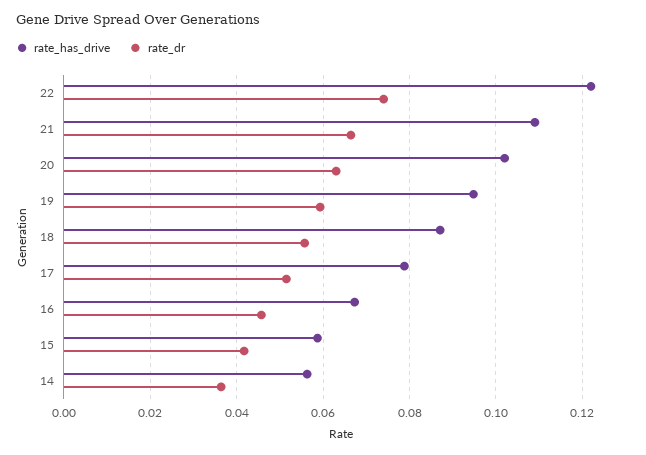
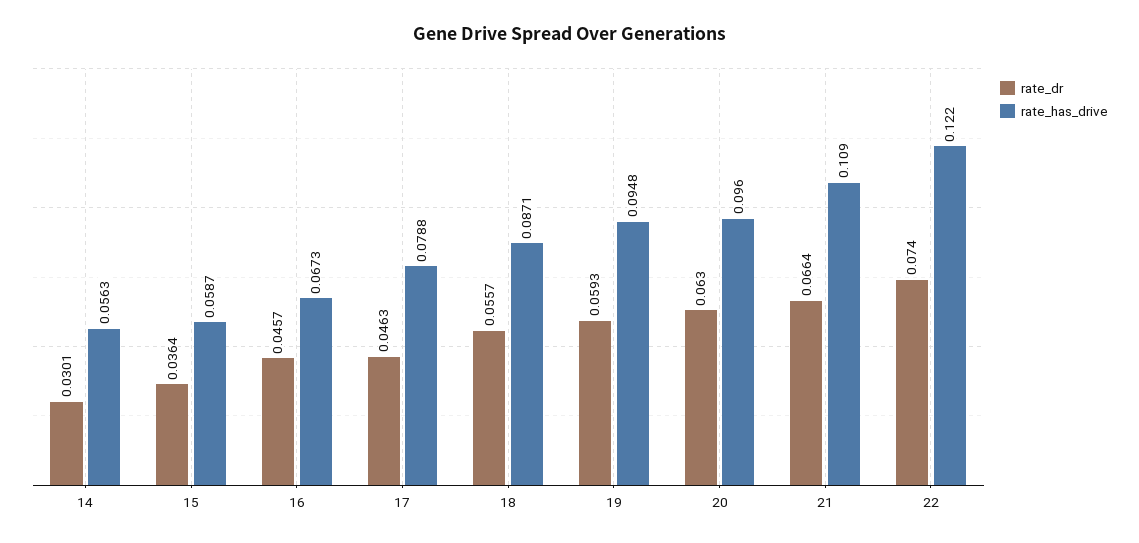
rate_has_drive, 20: 0.102 -> 0.096
rate_dr, 17: 0.052 -> 0.0463
rate_dr, 15: 0.042 -> 0.0364
rate_dr, 14: 0.036 -> 0.0301

